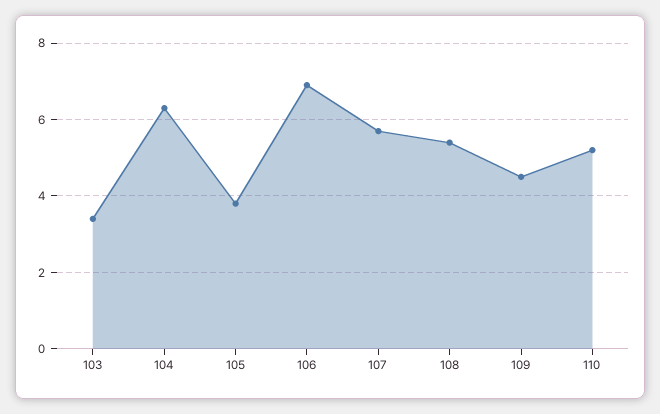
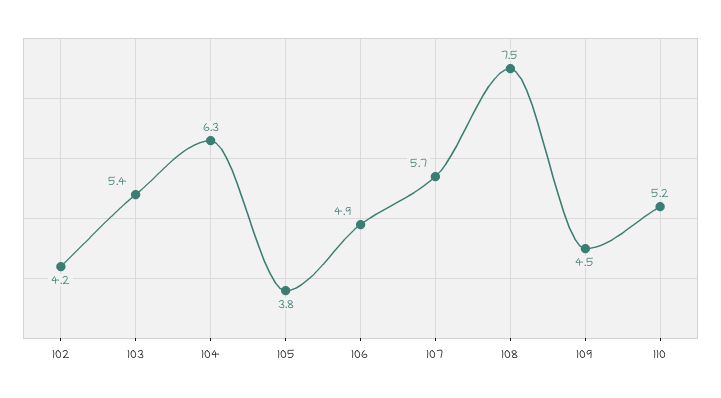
103: 3.5 -> 5.4
106: 7 -> 4.9
108: 5.5 -> 7.5
102: none -> 4.2

